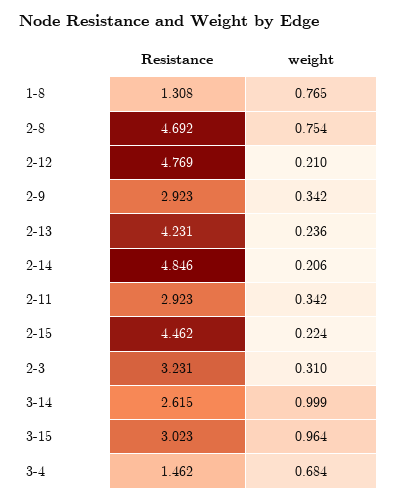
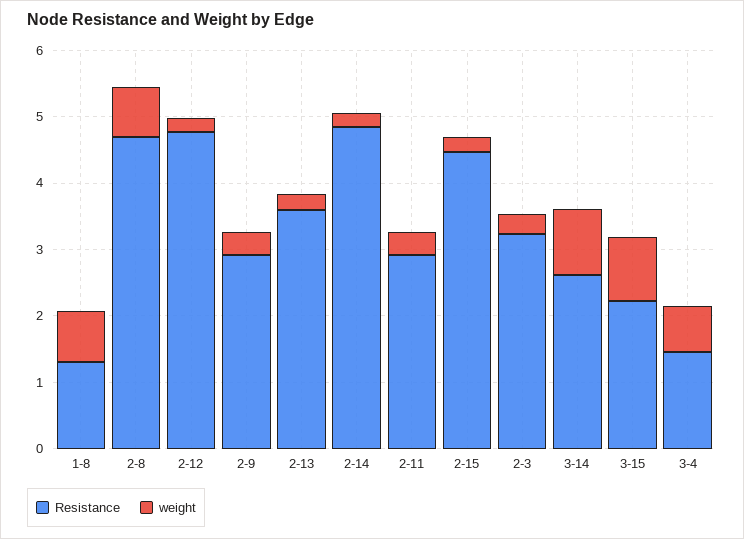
Resistance, 2-13: 4.231 -> 3.6
Resistance, 3-15: 3.023 -> 2.2

